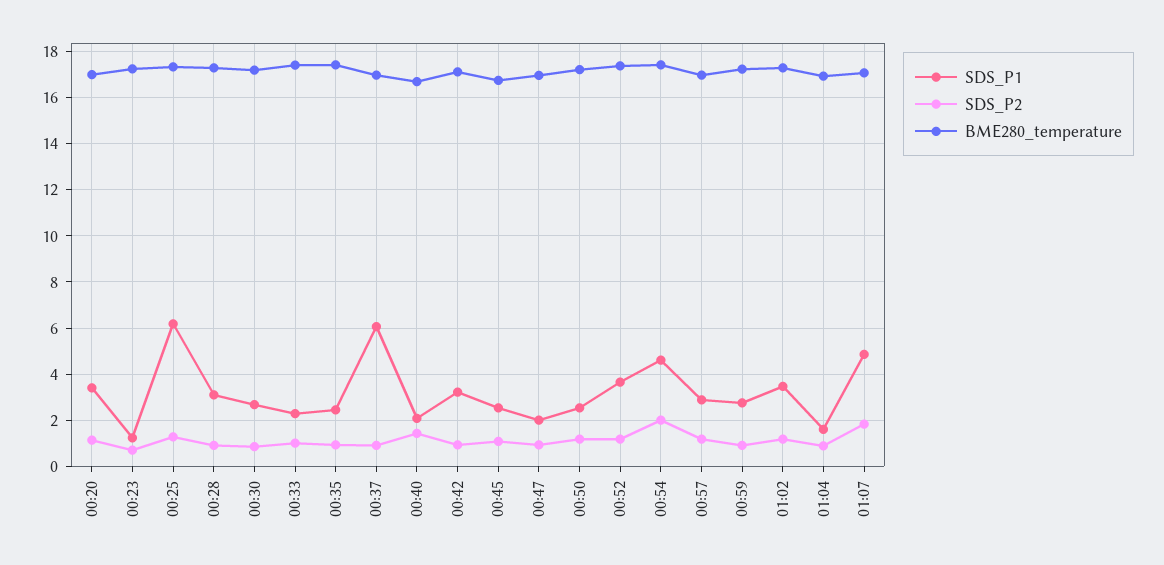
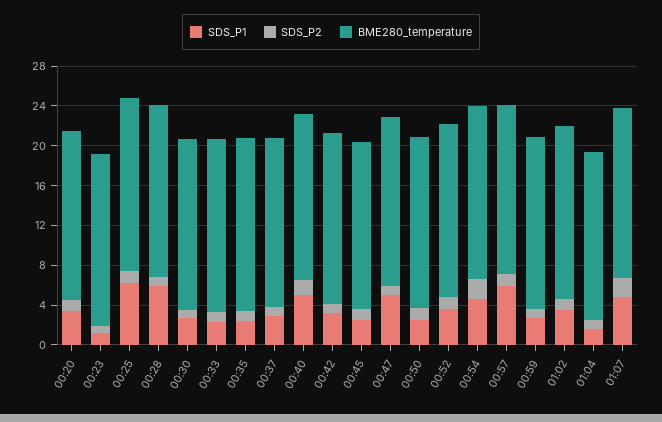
SDS_P1, 00:28: 3 -> 6
SDS_P1, 00:37: 6 -> 3
SDS_P1, 00:40: 2 -> 5
SDS_P1, 00:47: 2 -> 5
SDS_P1, 00:57: 3 -> 6

